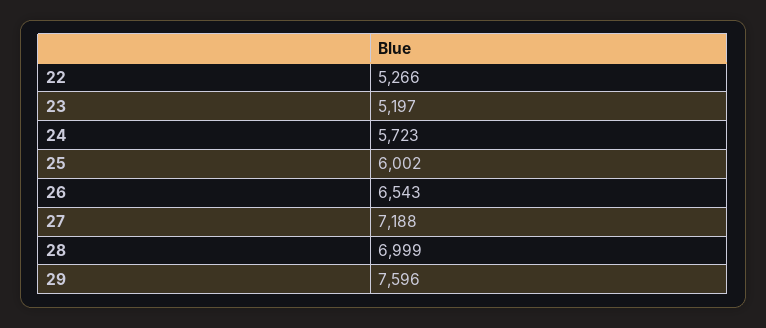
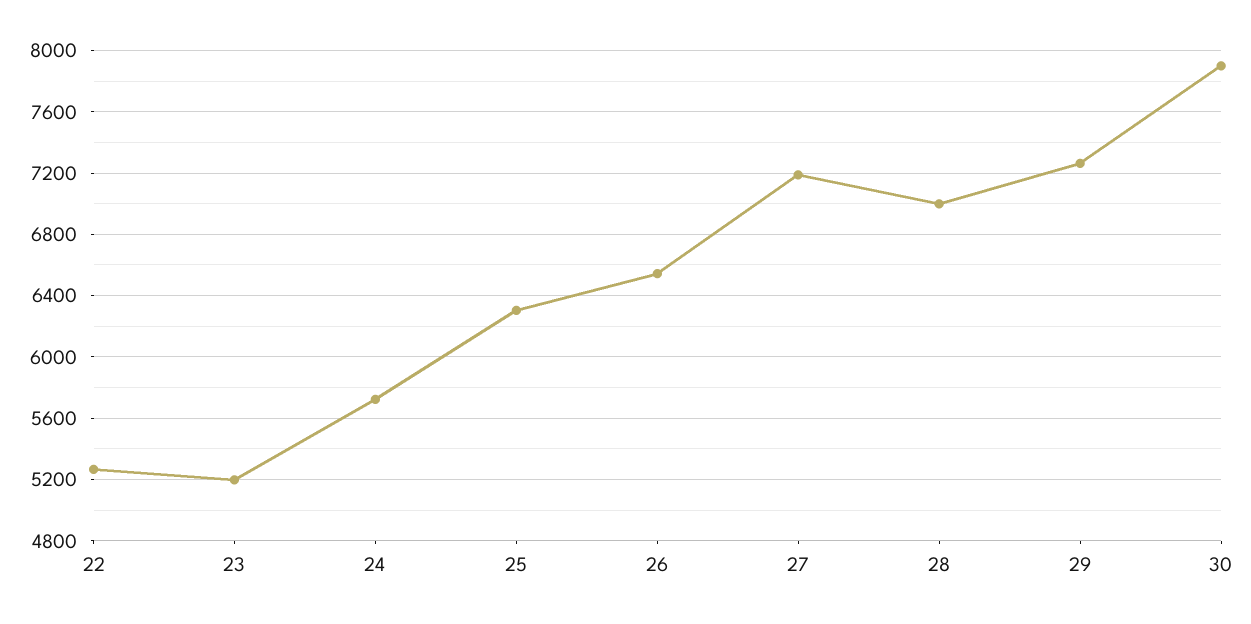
25: 6002 -> 6300
29: 7596 -> 7250
30: none -> 7900

